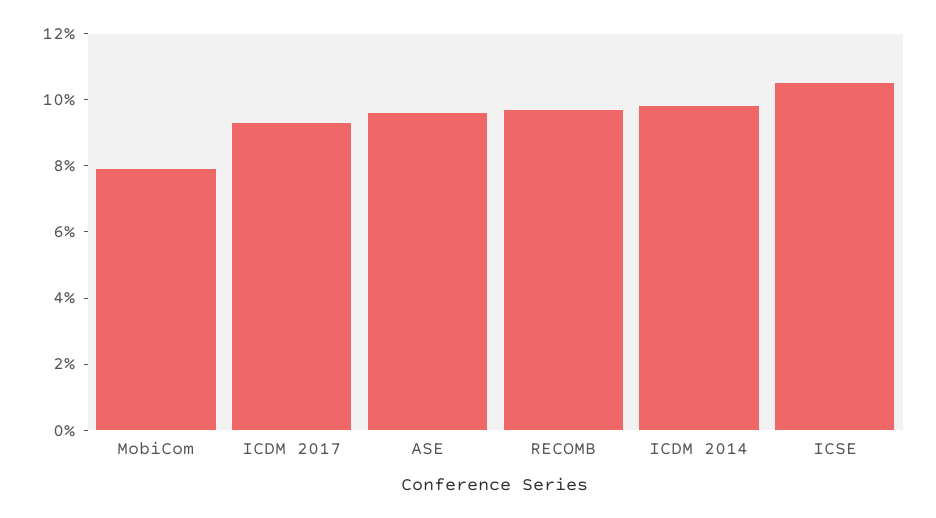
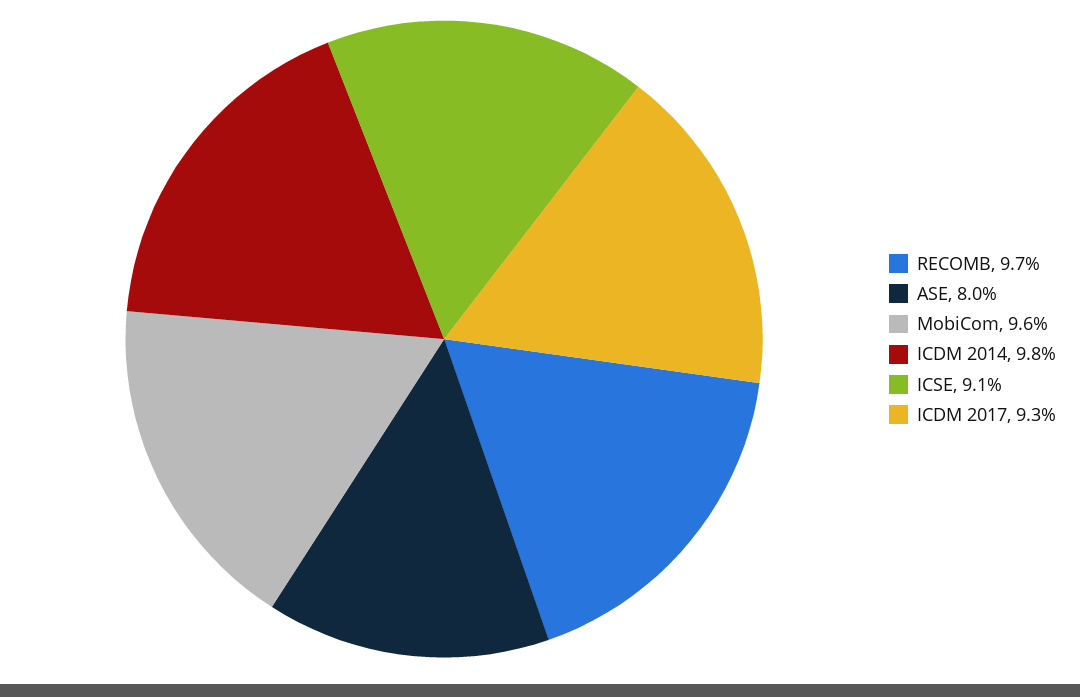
MobiCom: 8 -> 9.6
ASE: 9.5 -> 8
ICSE: 10.5 -> 9.1

